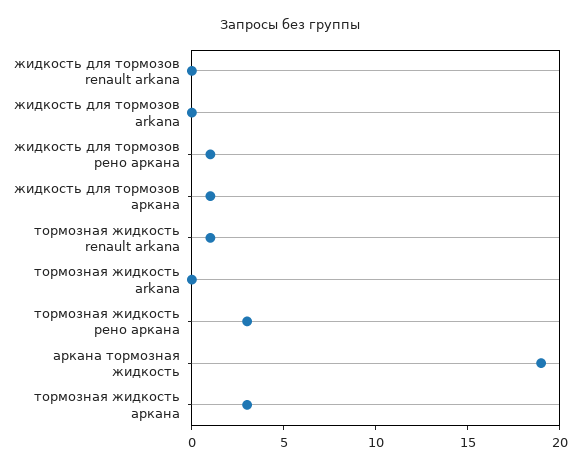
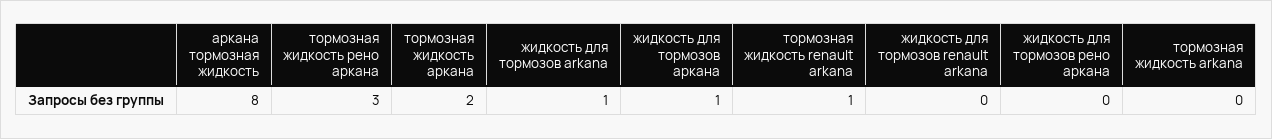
жидкость для тормозов arkana: 0 -> 1
жидкость для тормозов рено аркана: 1 -> 0
аркана тормозная жидкость: 19 -> 8
тормозная жидкость аркана: 3 -> 2

